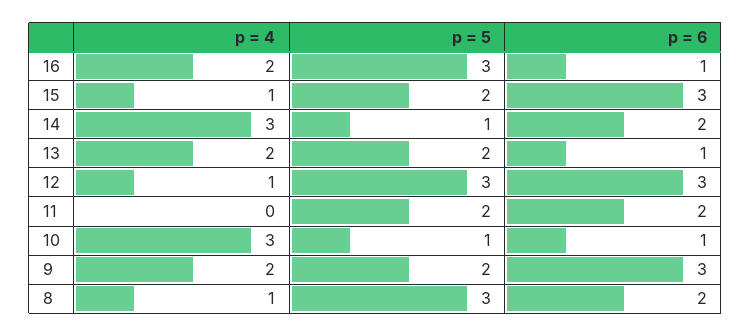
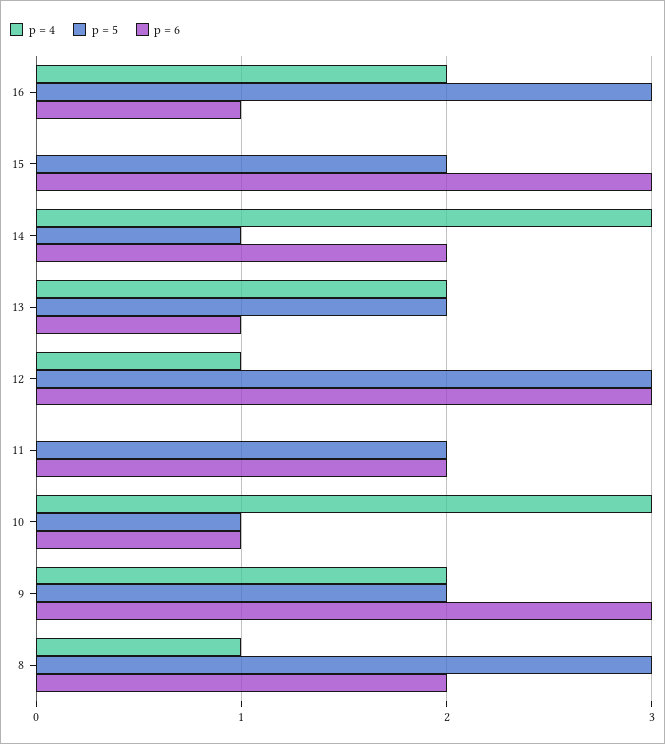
p = 4, 15: 1 -> 0

